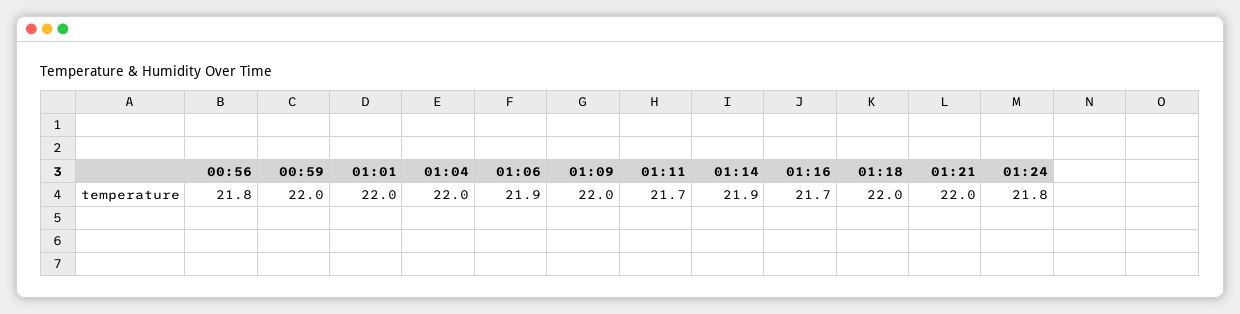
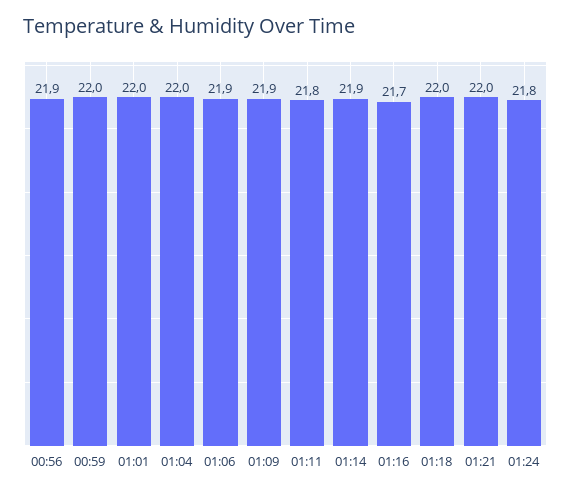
00:56: 21.8 -> 21.9
01:09: 22 -> 21.9
01:11: 21.7 -> 21.8

